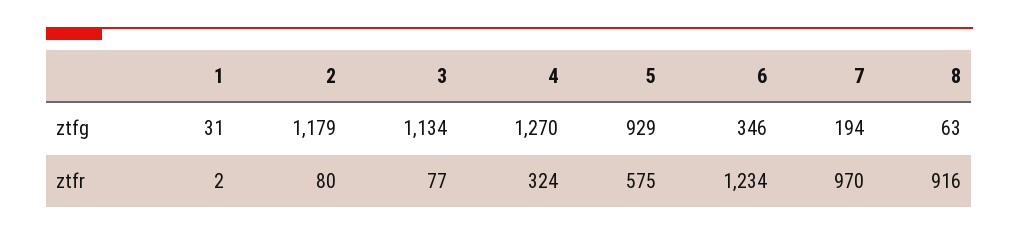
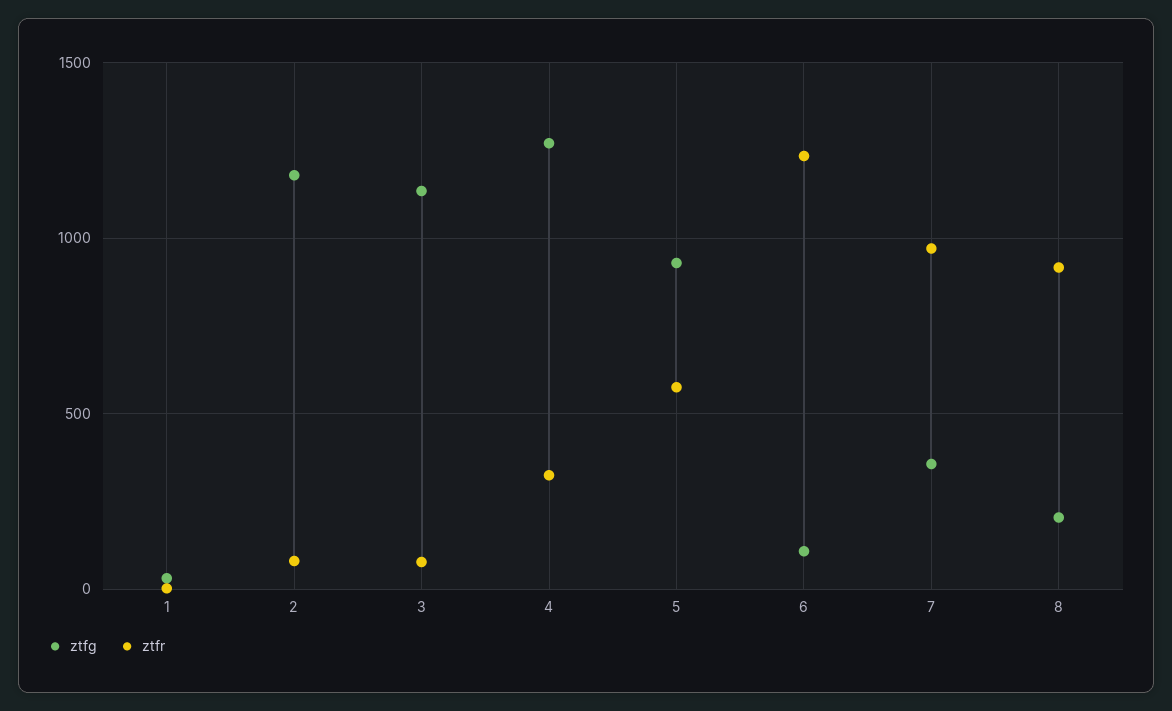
ztfg, 6: 346 -> 100
ztfg, 7: 194 -> 350
ztfg, 8: 63 -> 200

